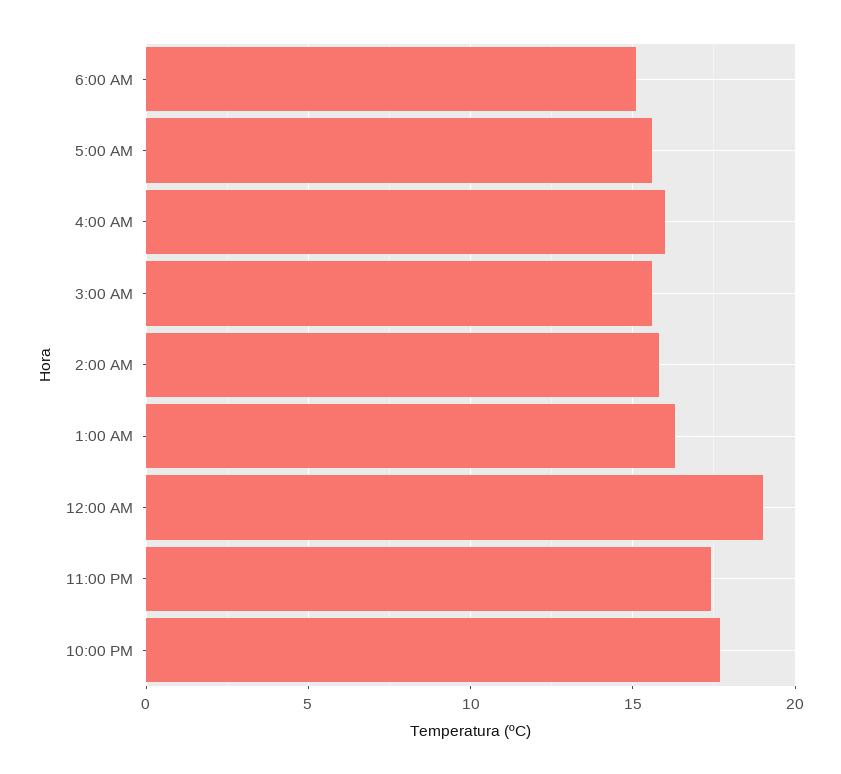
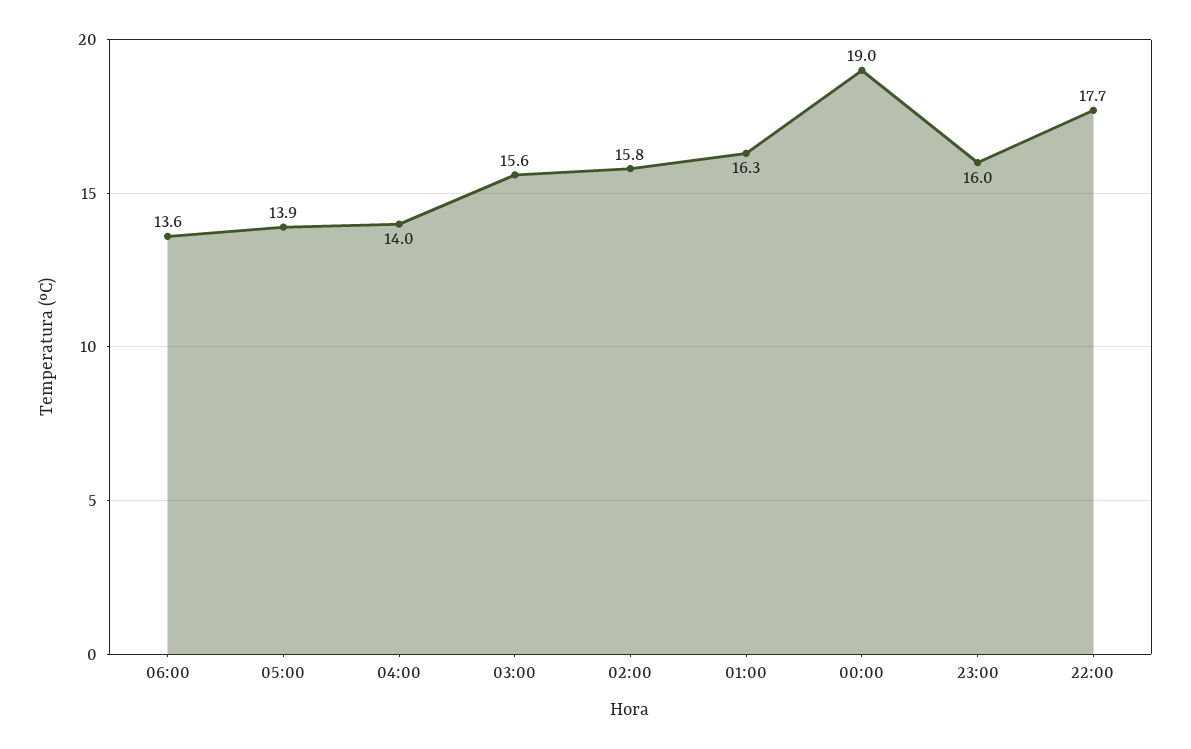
6:00 AM: 15 -> 13.6
5:00 AM: 15.5 -> 13.9
4:00 AM: 16 -> 14
11:00 PM: 17.5 -> 16

